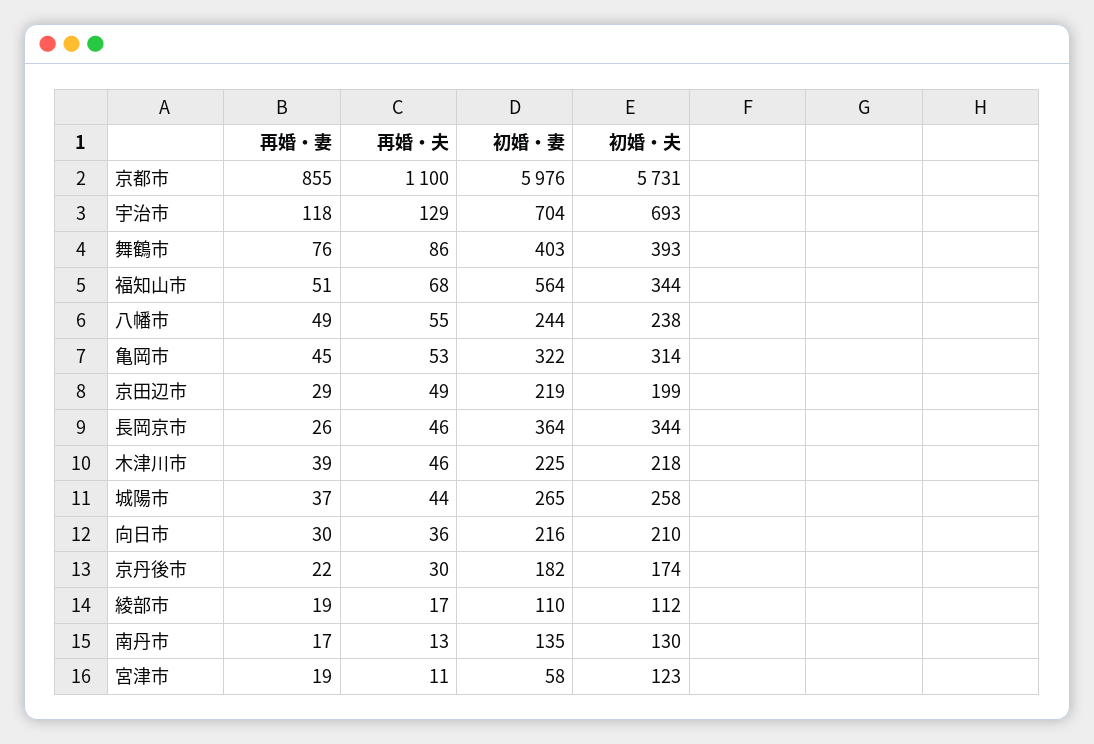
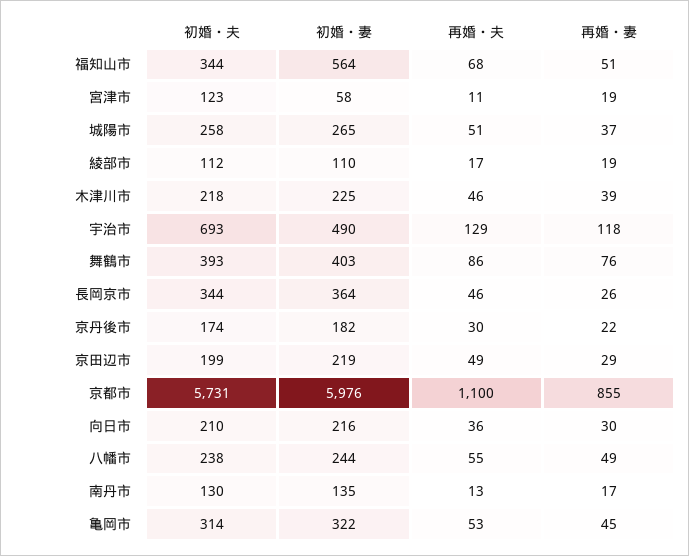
初婚・妻, 宇治市: 704 -> 490
再婚・夫, 城陽市: 44 -> 51

